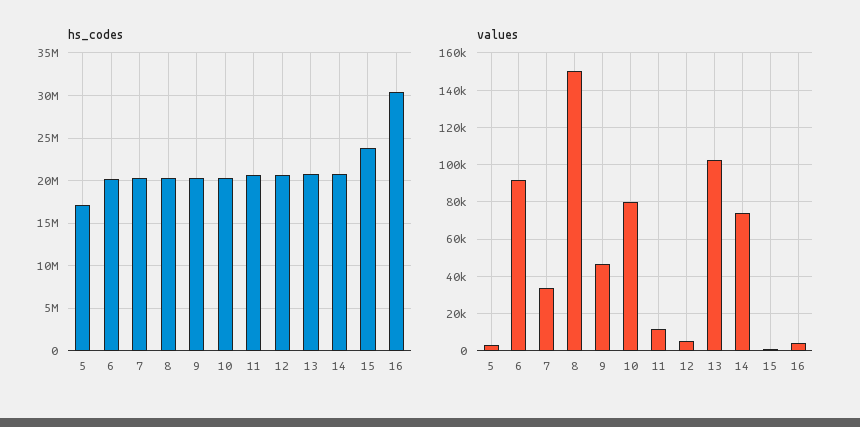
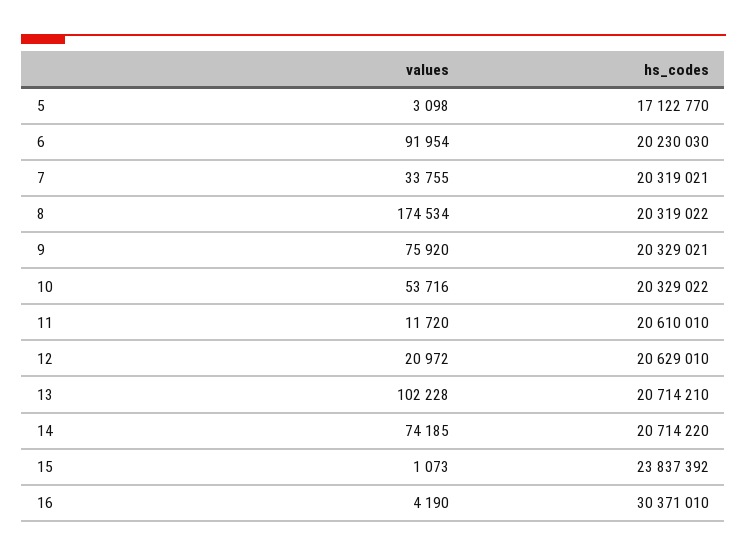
values, 8: 150000 -> 174534
values, 9: 45000 -> 75920
values, 10: 80000 -> 53716
values, 12: 5000 -> 20972

